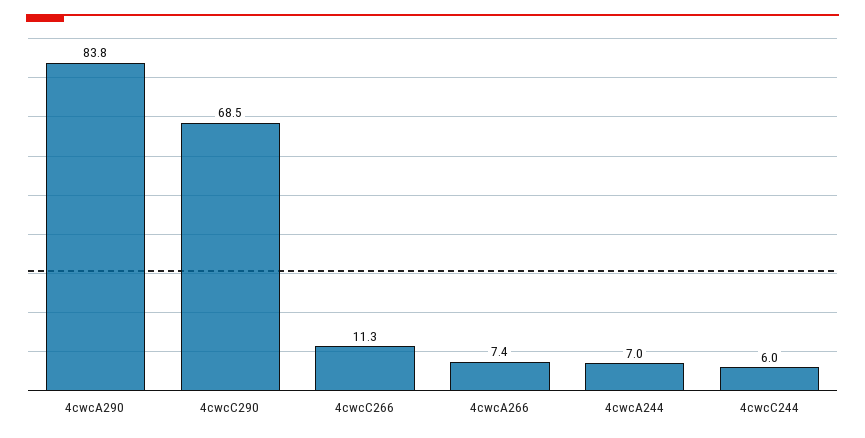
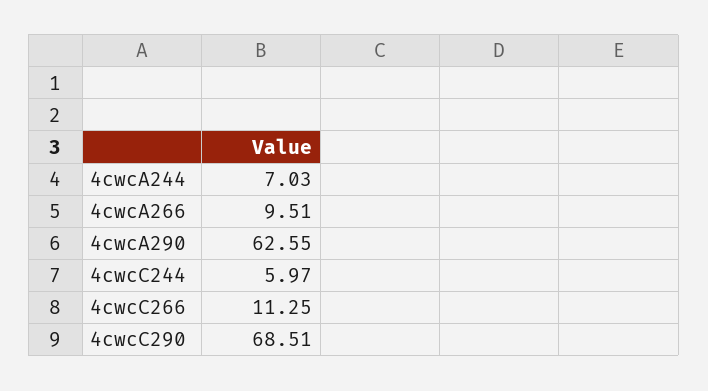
4cwcA290: 83.8 -> 62.55
4cwcA266: 7.4 -> 9.51

